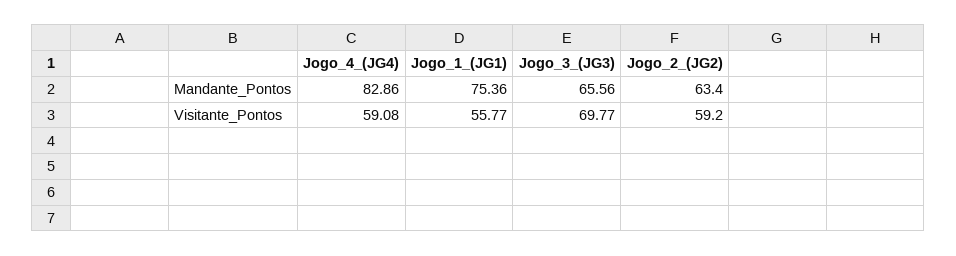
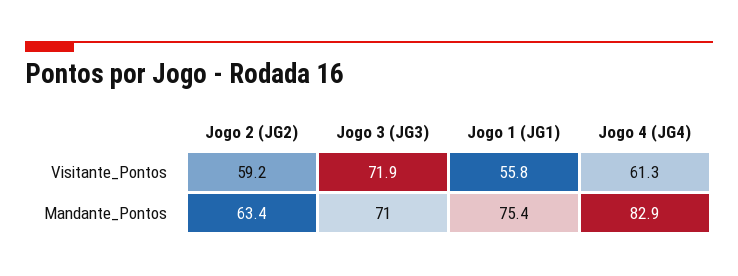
Jogo_3_(JG3), Mandante_Pontos: 65.56 -> 71
Jogo_4_(JG4), Visitante_Pontos: 59.08 -> 61.3
Jogo_3_(JG3), Visitante_Pontos: 69.77 -> 71.9

